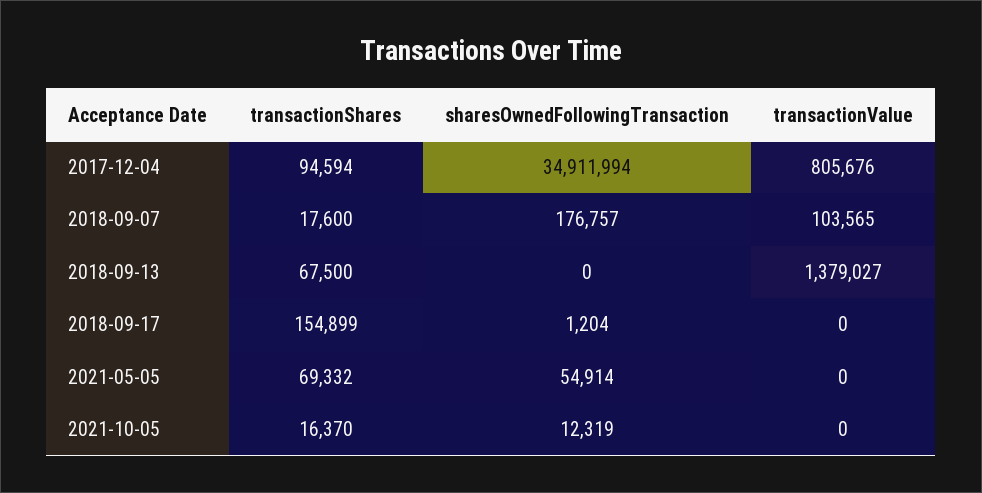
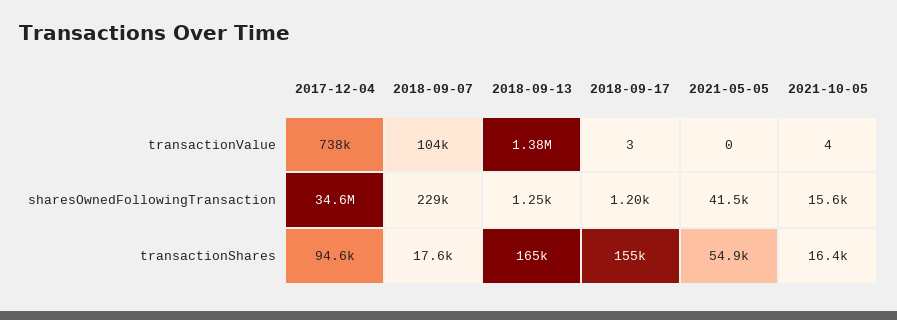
sharesOwnedFollowingTransaction, 2017-12-04: 34911994 -> 34600000
transactionValue, 2017-12-04: 805676 -> 738000
sharesOwnedFollowingTransaction, 2018-09-07: 176757 -> 229000
transactionShares, 2018-09-13: 67500 -> 165000
sharesOwnedFollowingTransaction, 2018-09-13: 0 -> 1250
transactionValue, 2018-09-17: 0 -> 3
transactionShares, 2021-05-05: 69332 -> 54900
sharesOwnedFollowingTransaction, 2021-05-05: 54914 -> 41500
sharesOwnedFollowingTransaction, 2021-10-05: 12319 -> 15600
transactionValue, 2021-10-05: 0 -> 4

